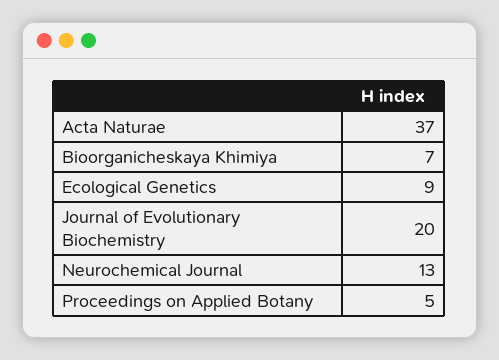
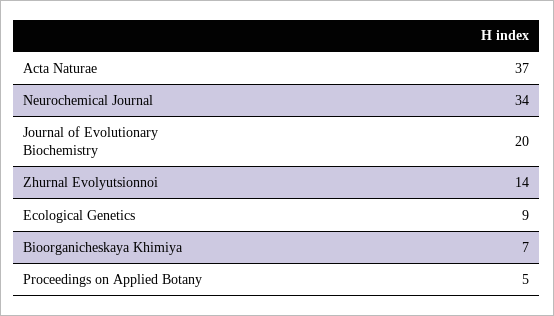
Neurochemical Journal: 13 -> 34
Zhurnal Evolyutsionnoi: none -> 14

